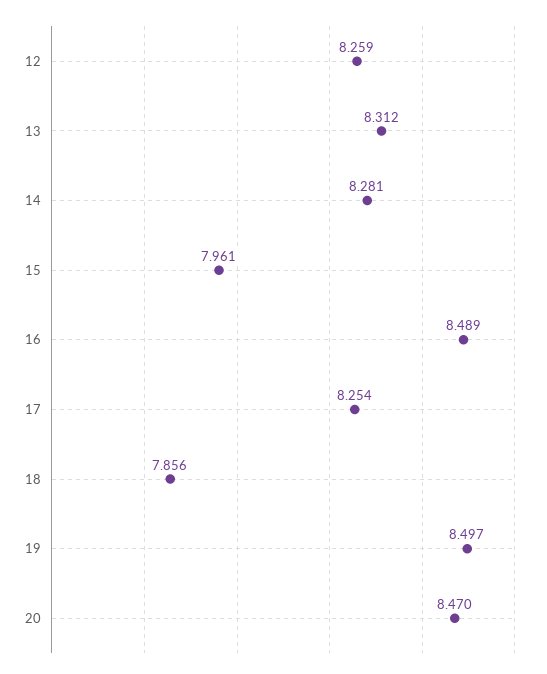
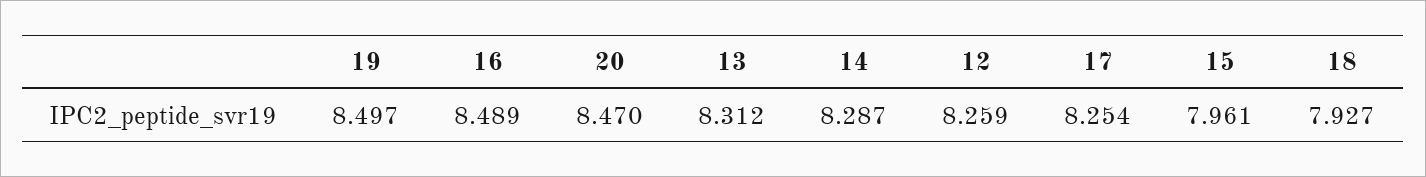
14: 8.281 -> 8.287
18: 7.856 -> 7.927

